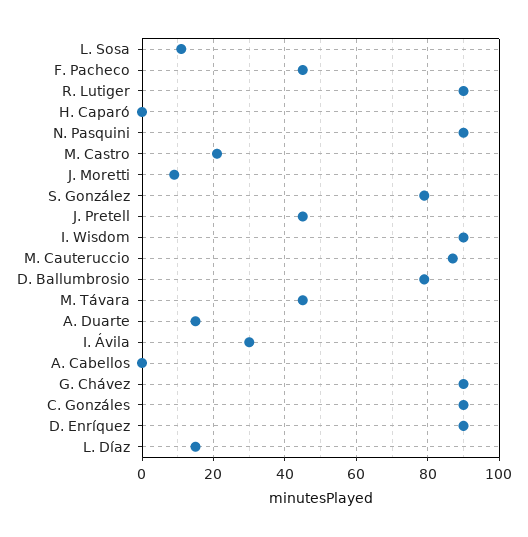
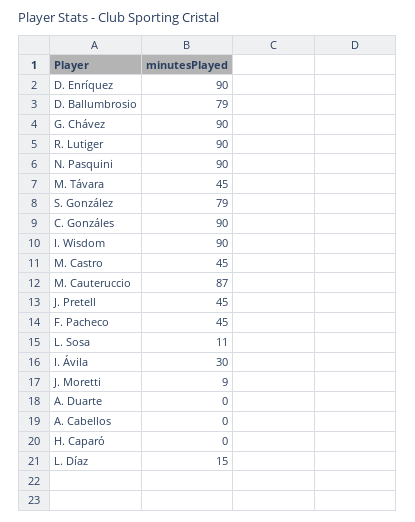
M. Castro: 20 -> 45
A. Duarte: 15 -> 0

